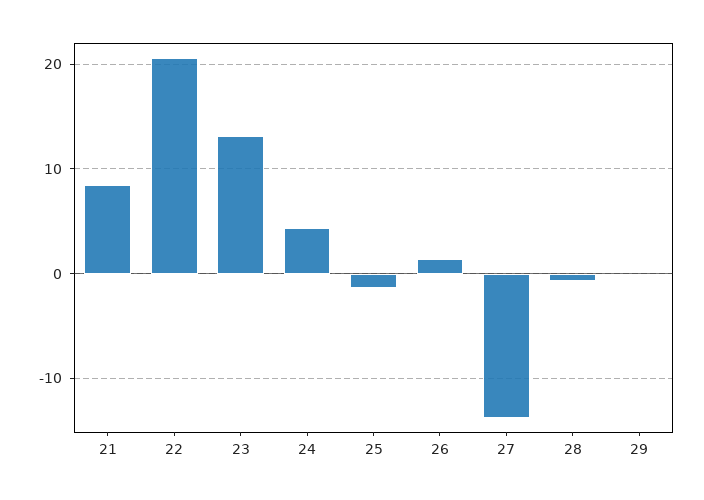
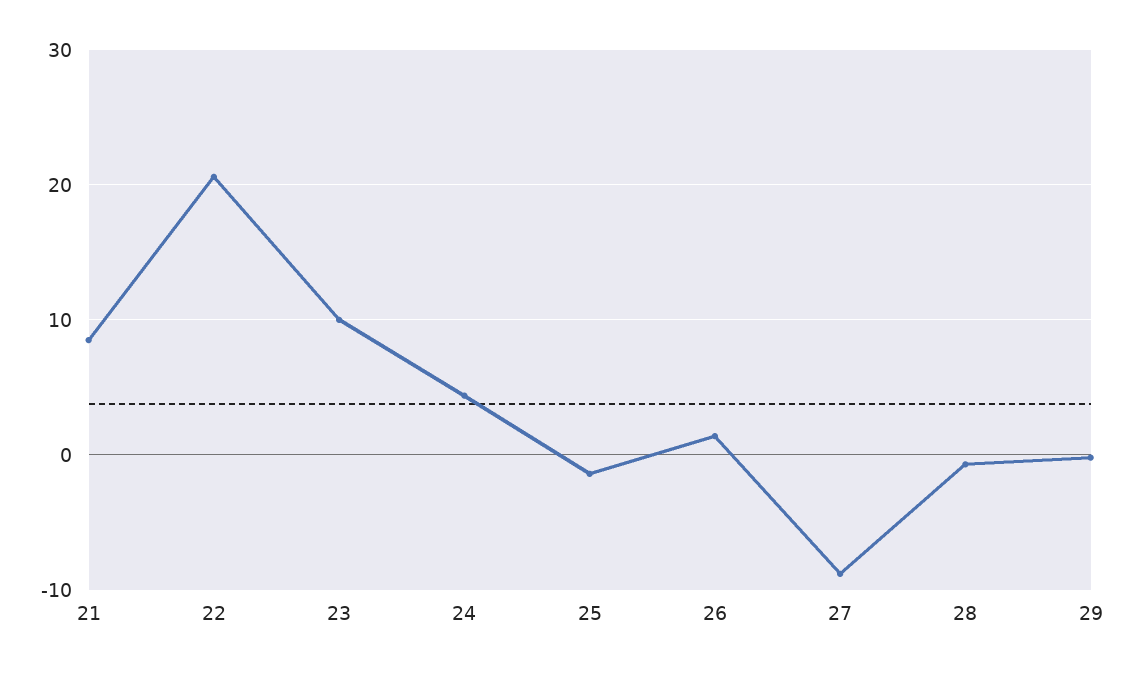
23: 13 -> 10
27: -14 -> -9

